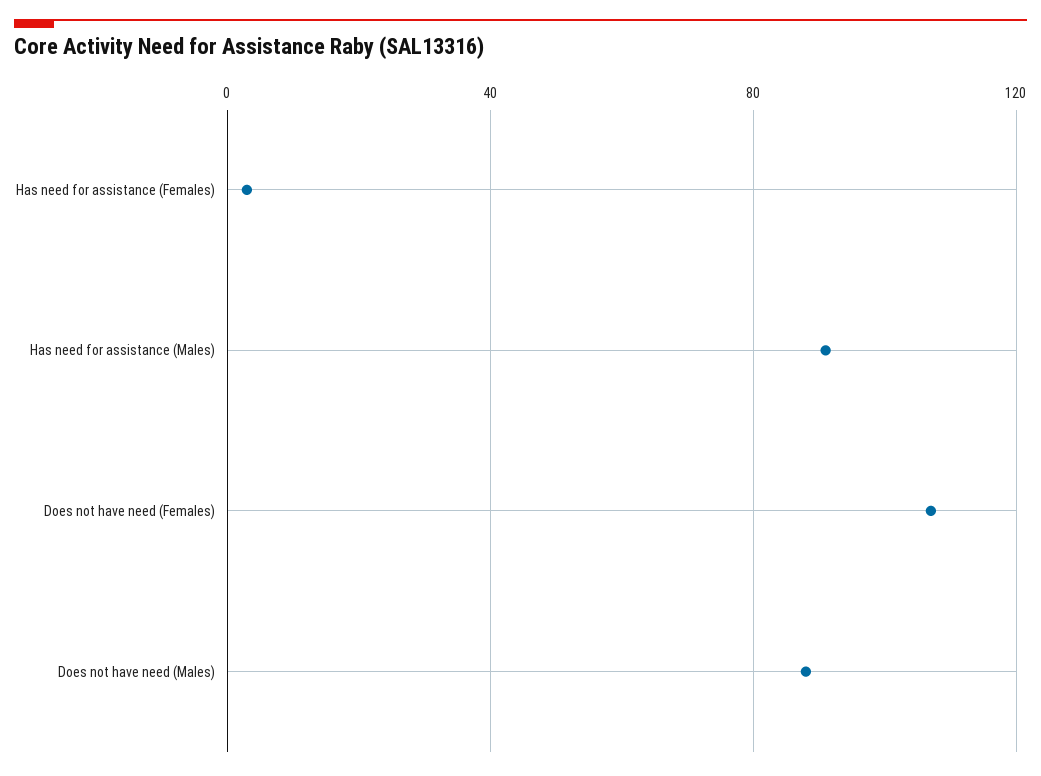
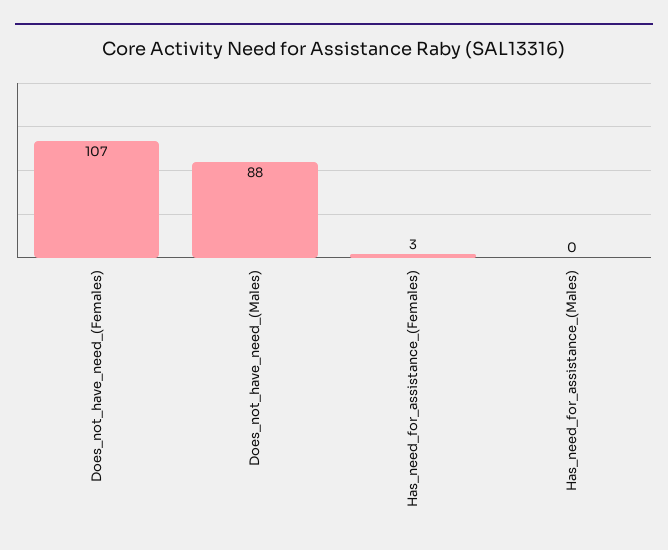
Has need for assistance (Males): 90 -> 0

